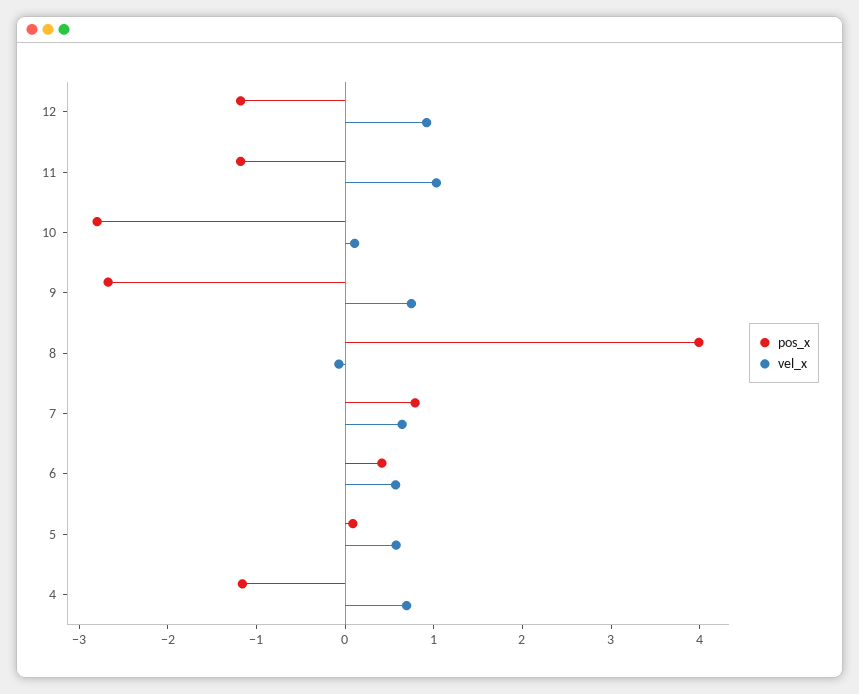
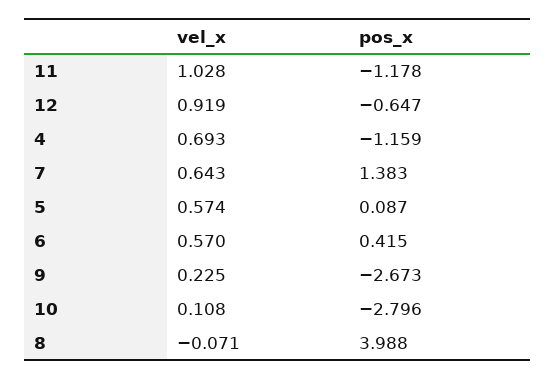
pos_x, 12: -1.2 -> -0.647
vel_x, 9: 0.8 -> 0.225
pos_x, 7: 0.8 -> 1.383

